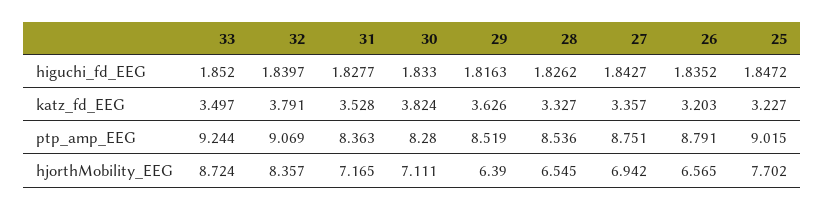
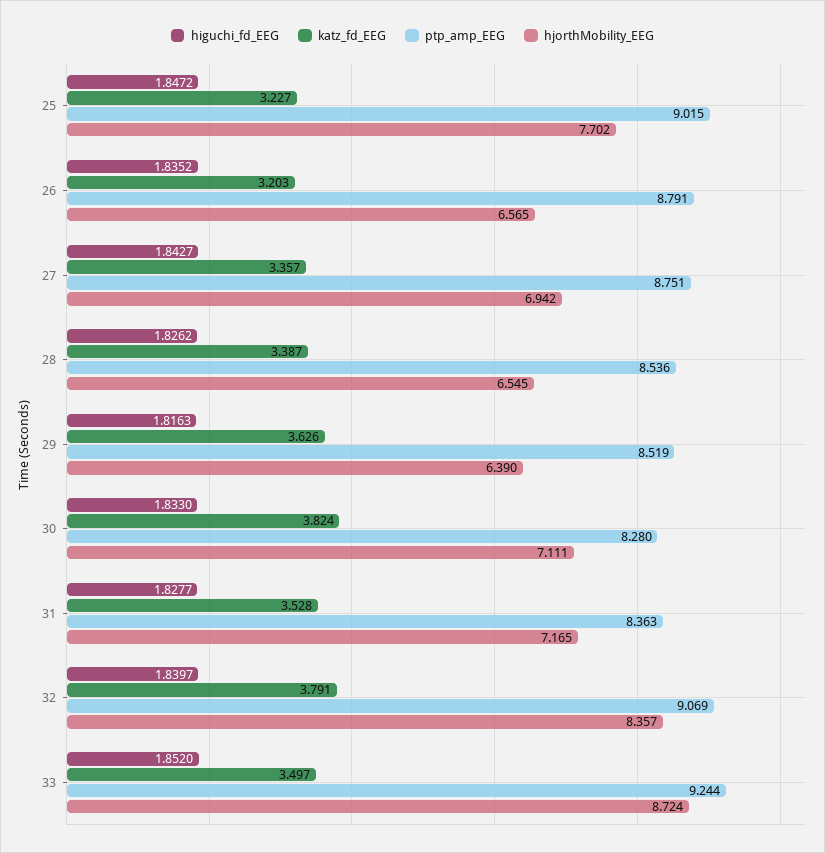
katz_fd_EEG, 28: 3.327 -> 3.387

